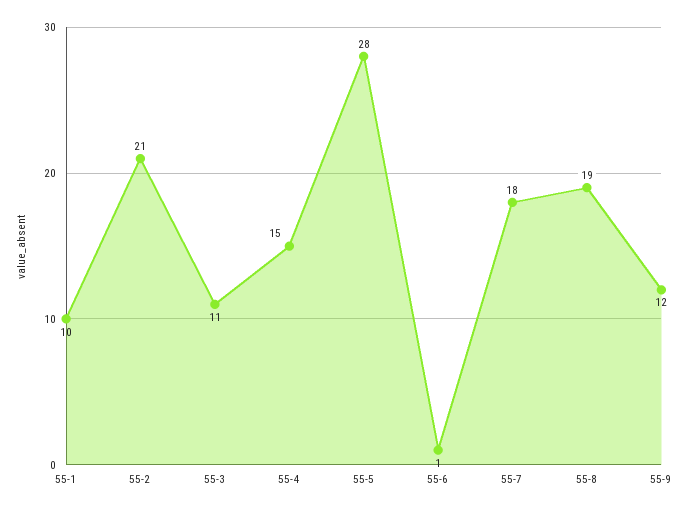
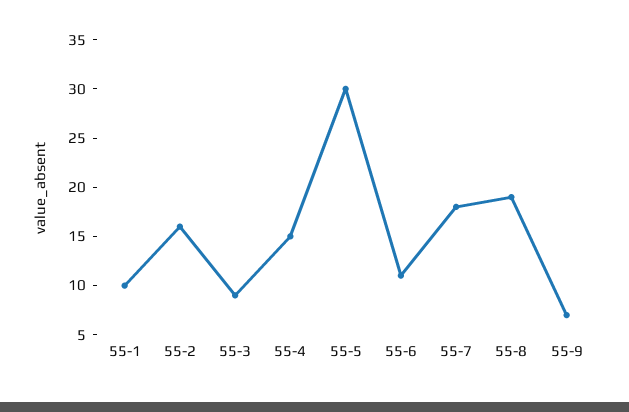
55-2: 21 -> 16
55-3: 11 -> 9
55-5: 28 -> 30
55-6: 1 -> 11
55-9: 12 -> 7

